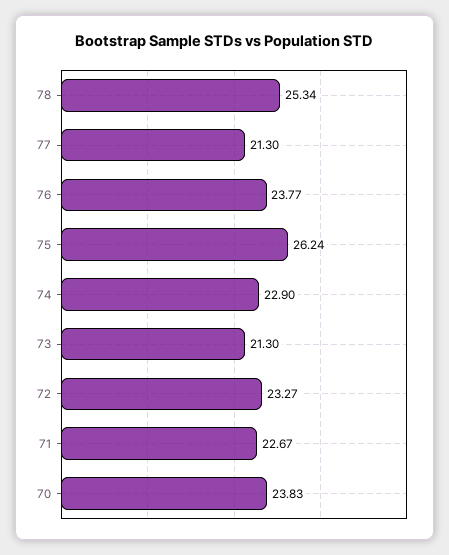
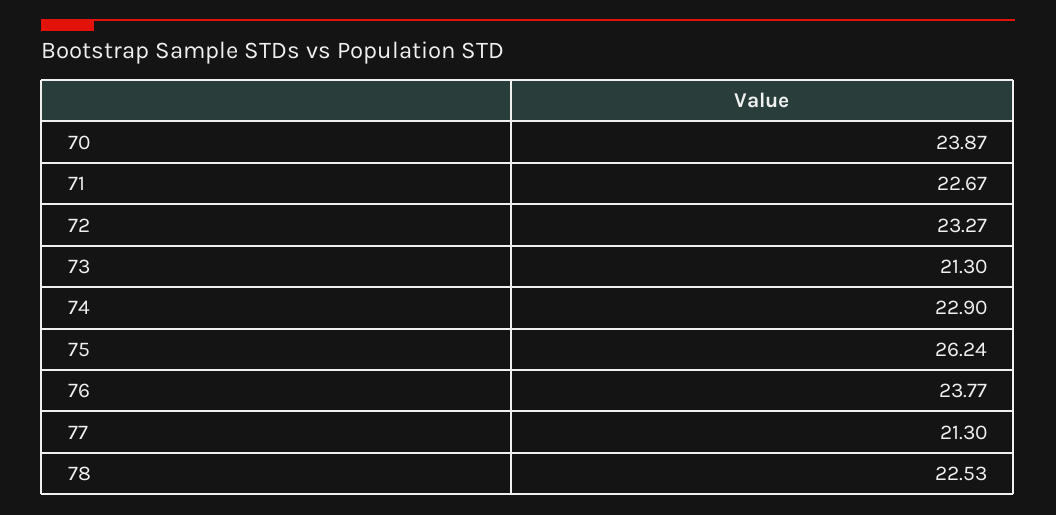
78: 25.34 -> 22.53
70: 23.83 -> 23.87

